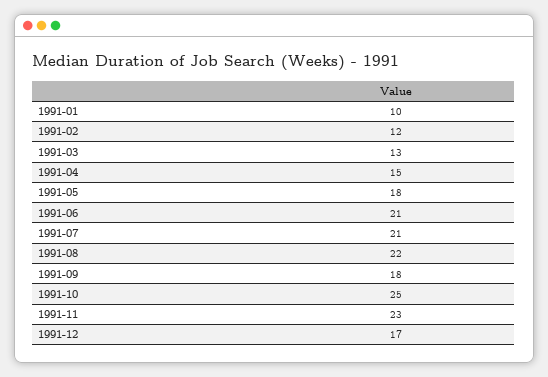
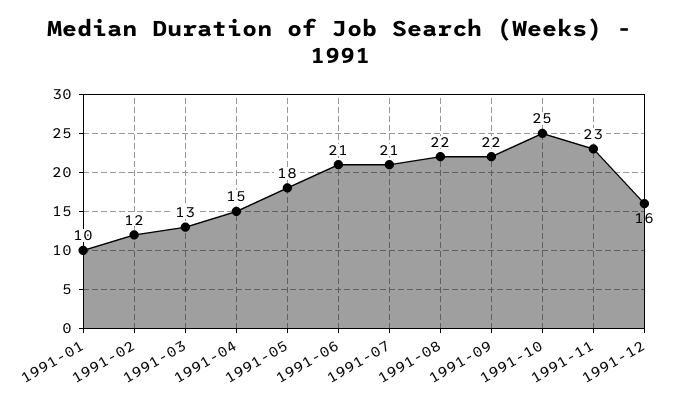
1991-09: 18 -> 22
1991-12: 17 -> 16

